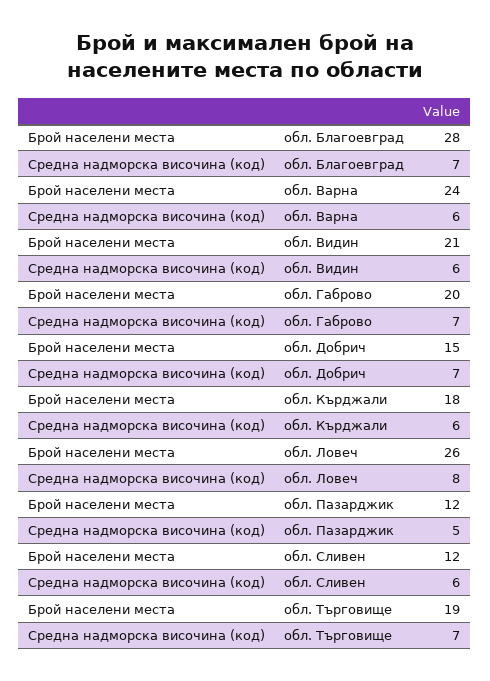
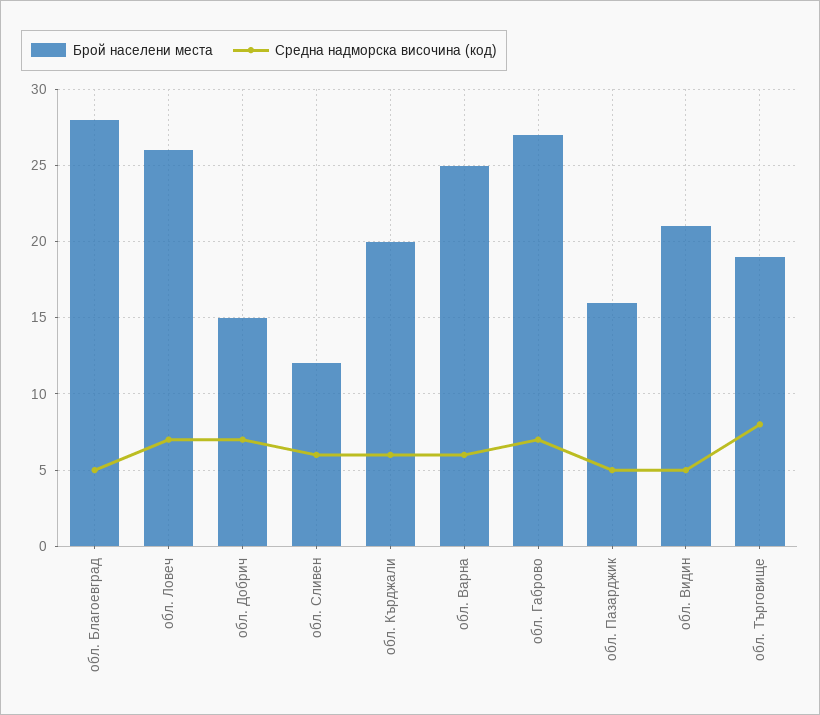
Средна надморска височина (код), обл. Благоевград: 7 -> 5
Брой населени места, обл. Варна: 24 -> 25
Средна надморска височина (код), обл. Видин: 6 -> 5
Брой населени места, обл. Габрово: 20 -> 27
Брой населени места, обл. Кърджали: 18 -> 20
Средна надморска височина (код), обл. Ловеч: 8 -> 7
Брой населени места, обл. Пазарджик: 12 -> 16
Средна надморска височина (код), обл. Търговище: 7 -> 8

